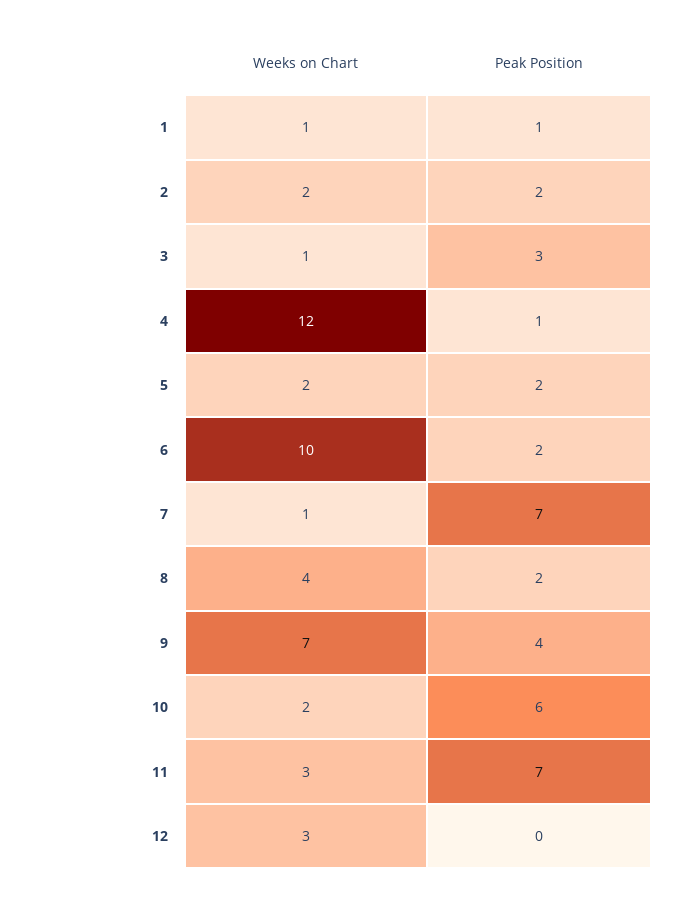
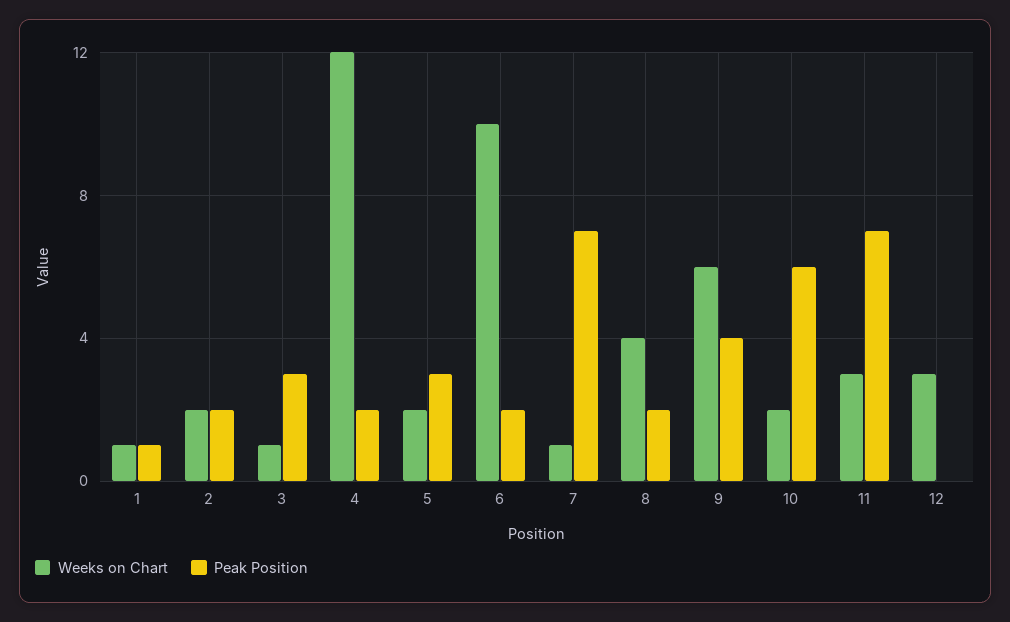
Peak Position, 4: 1 -> 2
Peak Position, 5: 2 -> 3
Weeks on Chart, 9: 7 -> 6

